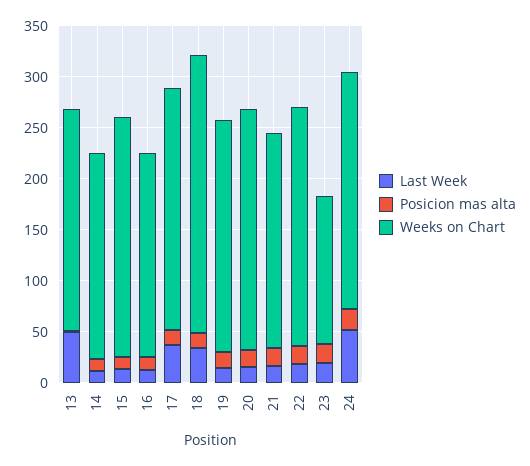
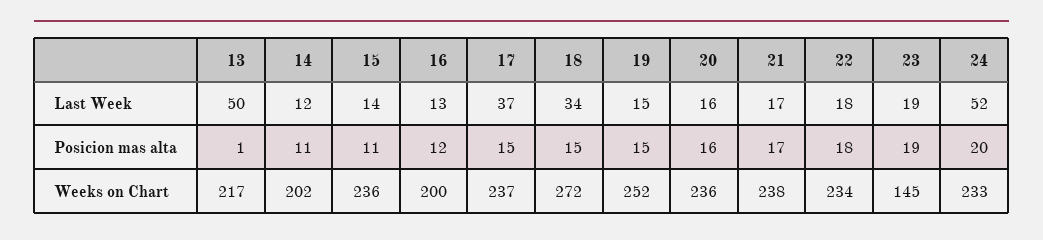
Weeks on Chart, 19: 230 -> 252
Weeks on Chart, 21: 210 -> 238

